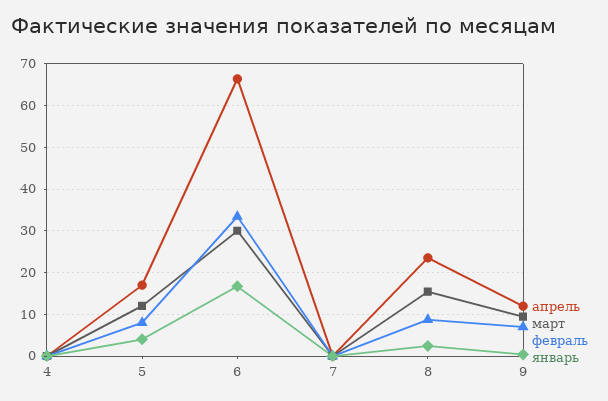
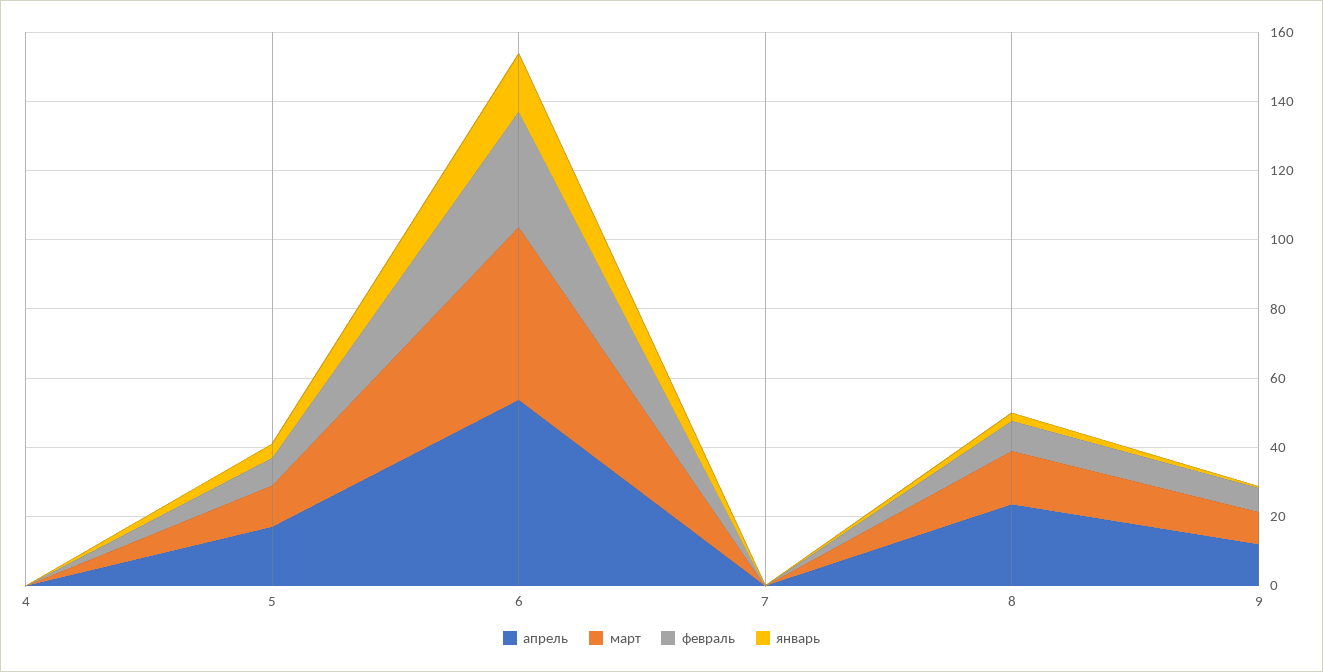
апрель, 6: 66 -> 55
март, 6: 30 -> 50

